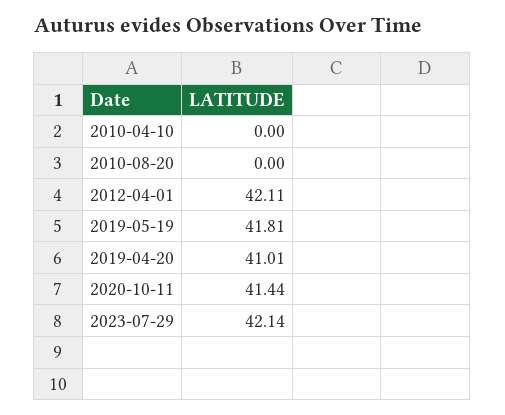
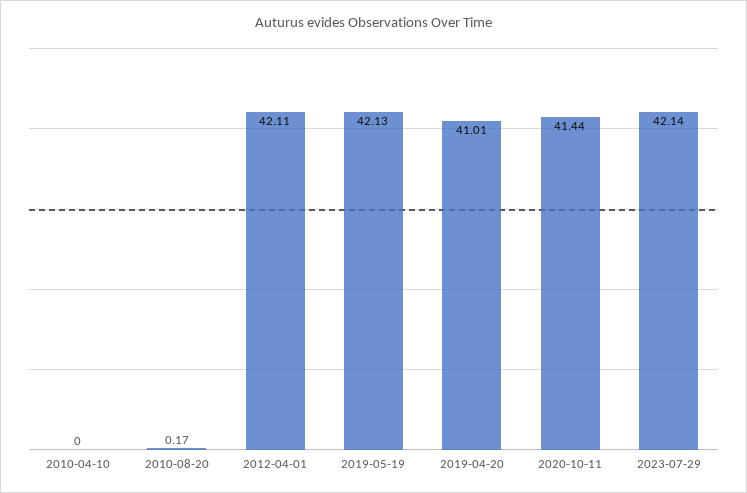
2010-08-20: 0 -> 0.17
2019-05-19: 41.81 -> 42.13

